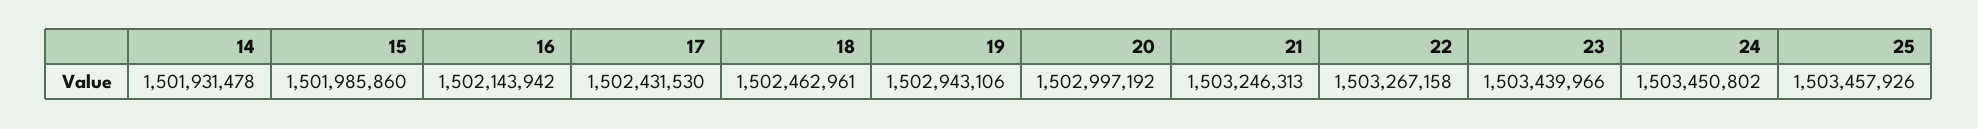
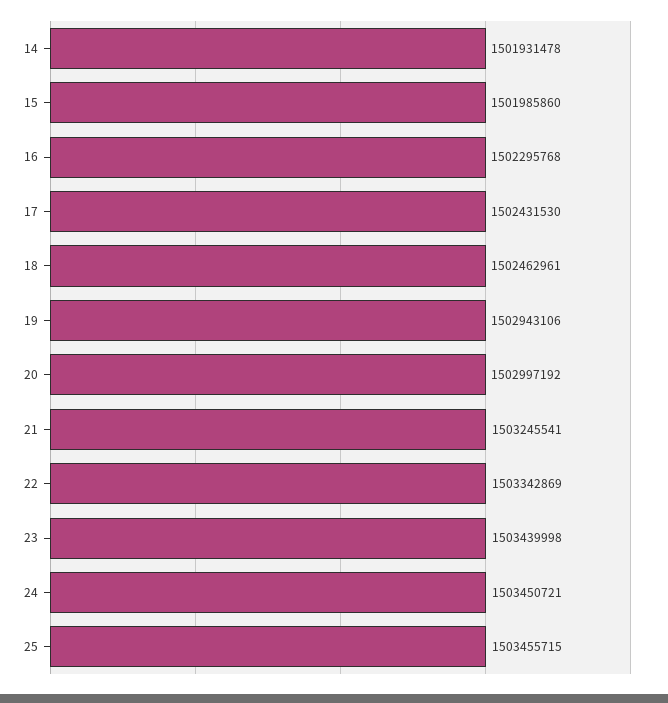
16: 1502143942 -> 1502295768
21: 1503246313 -> 1503245541
22: 1503267158 -> 1503342869
23: 1503439966 -> 1503439998
24: 1503450802 -> 1503450721
25: 1503457926 -> 1503455715

